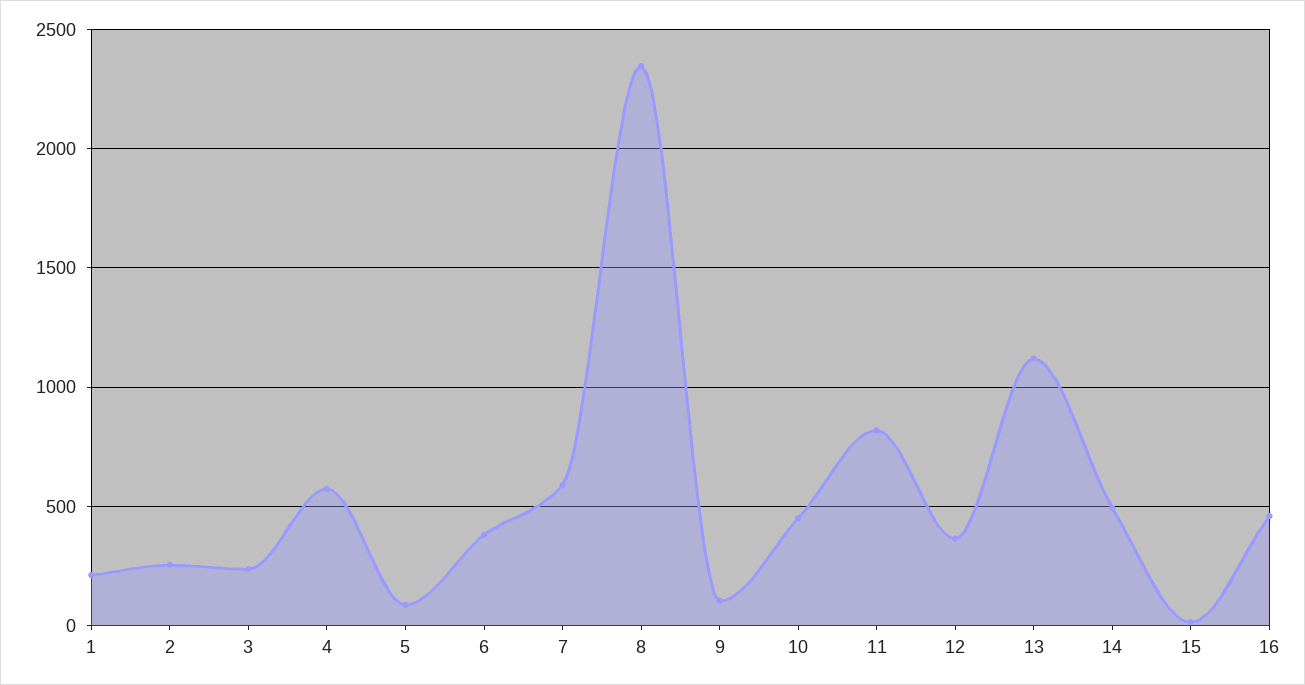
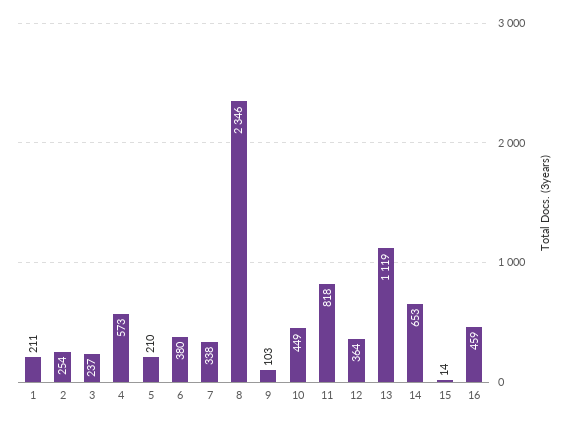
5: 100 -> 210
7: 600 -> 338
14: 500 -> 653

